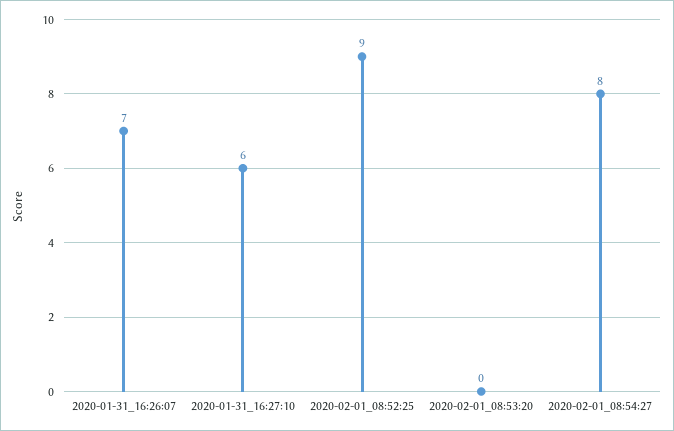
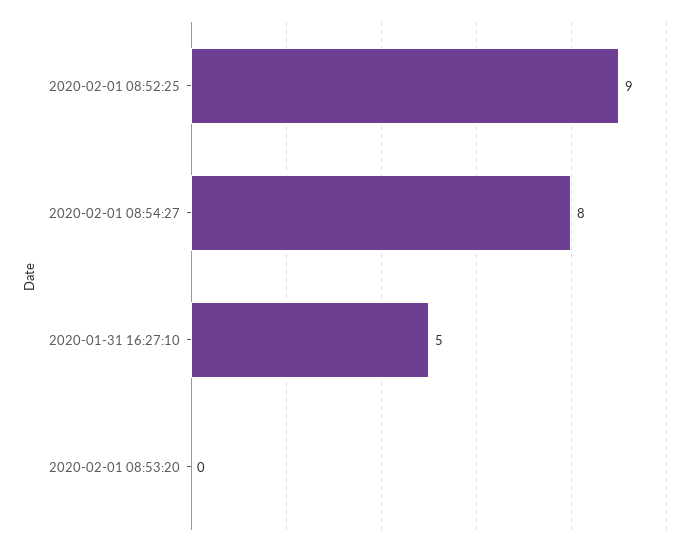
2020-01-31_16:26:07: 7 -> none
2020-01-31_16:27:10: 6 -> 5

